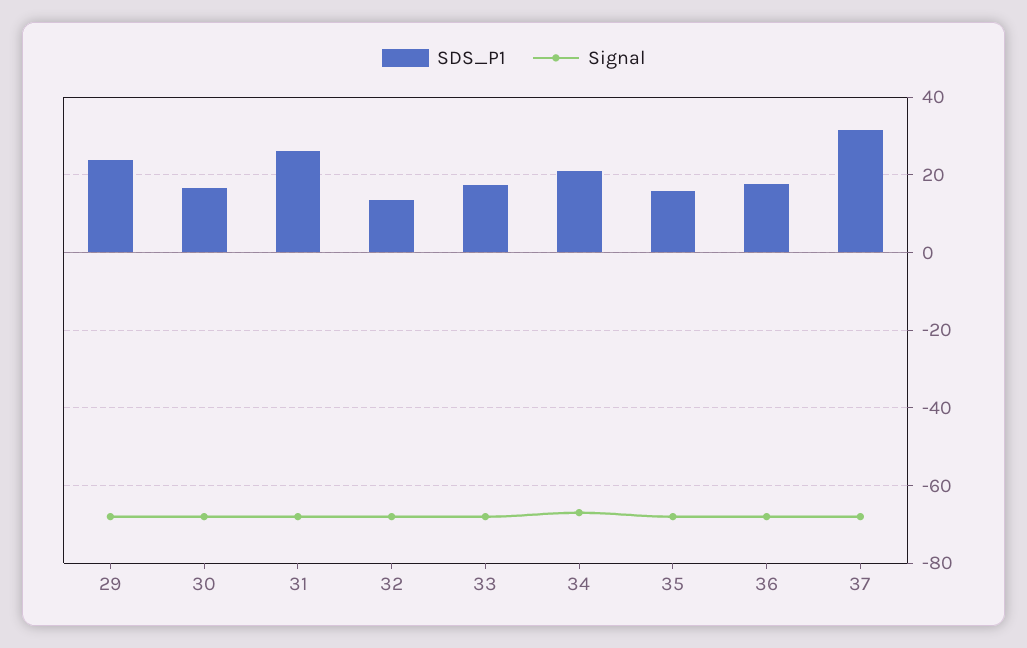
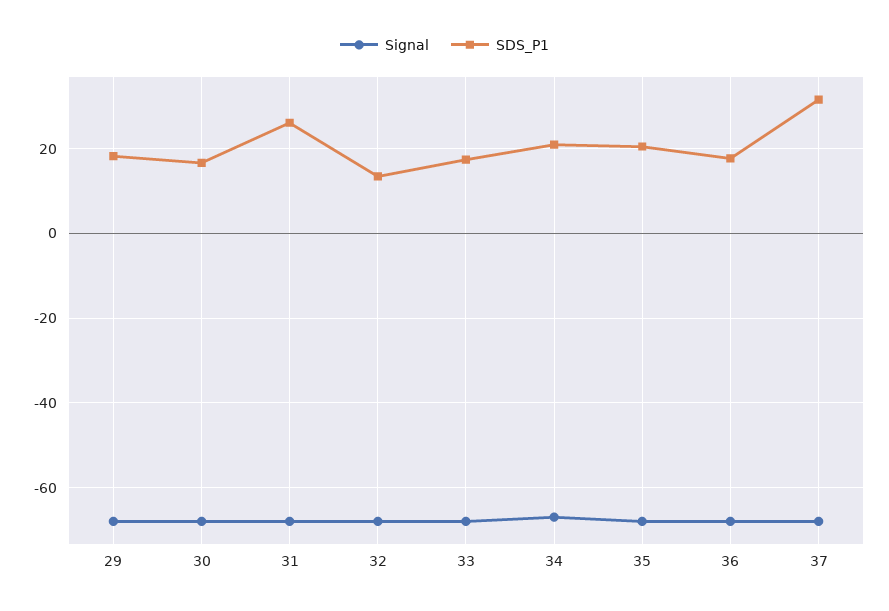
SDS_P1, 29: 24 -> 18
SDS_P1, 35: 16 -> 20

